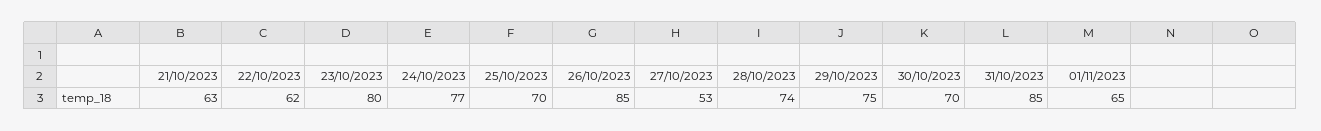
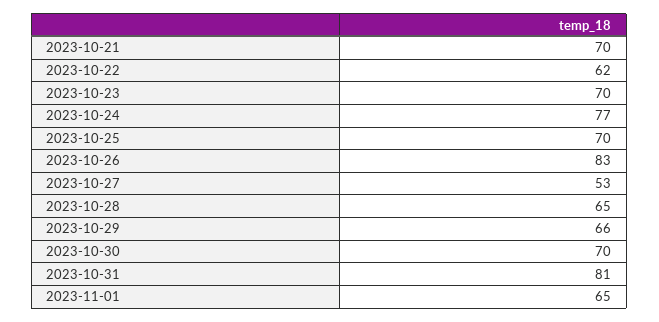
21/10/2023: 63 -> 70
23/10/2023: 80 -> 70
26/10/2023: 85 -> 83
28/10/2023: 74 -> 65
29/10/2023: 75 -> 66
31/10/2023: 85 -> 81

